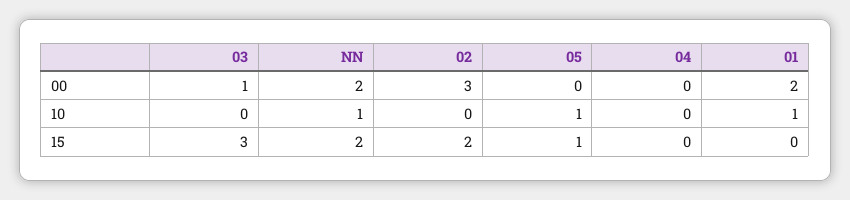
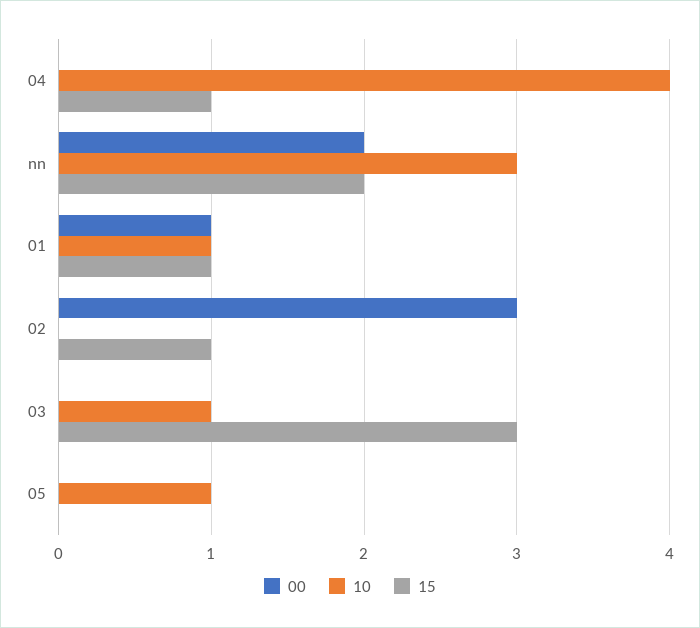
00, 03: 1 -> 0
00, 01: 2 -> 1
10, 03: 0 -> 1
10, NN: 1 -> 3
10, 04: 0 -> 4
15, 02: 2 -> 1
15, 05: 1 -> 0
15, 04: 0 -> 1
15, 01: 0 -> 1

